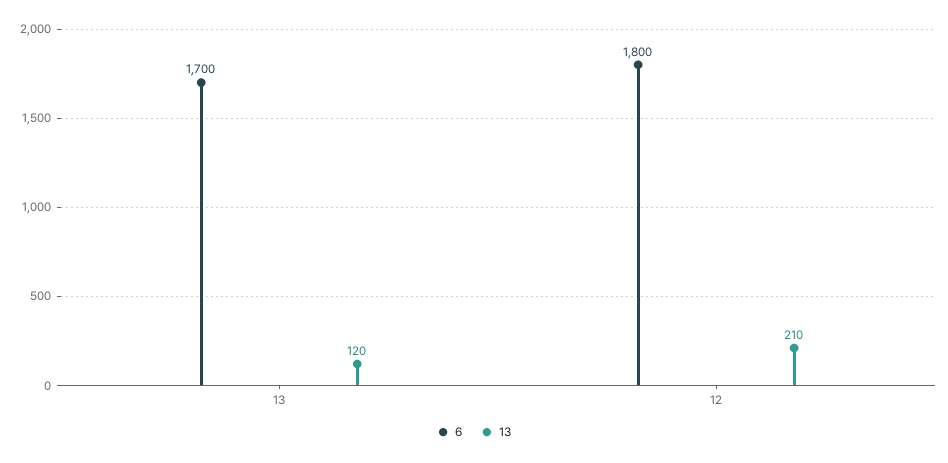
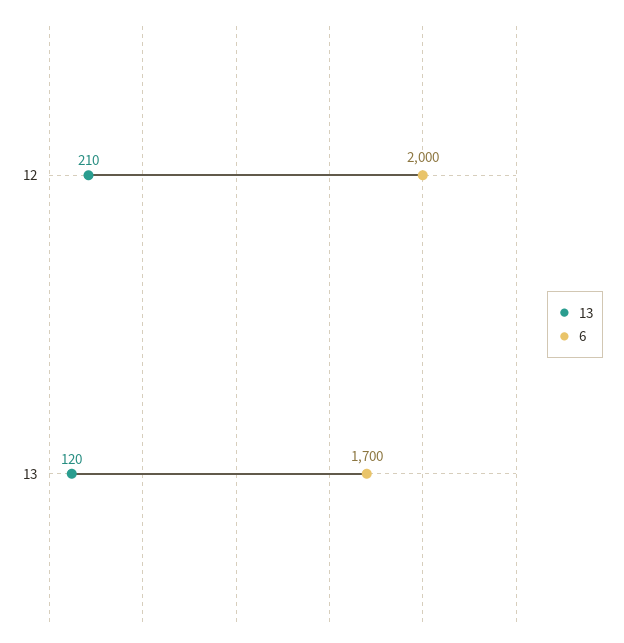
6, 12: 1800 -> 2000

